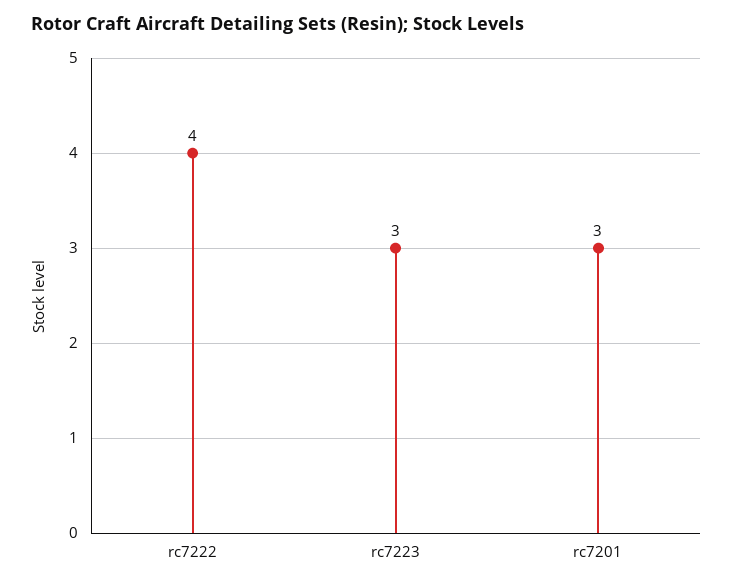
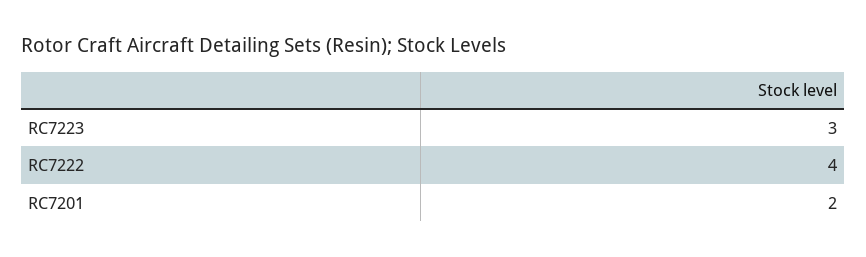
rc7201: 3 -> 2

